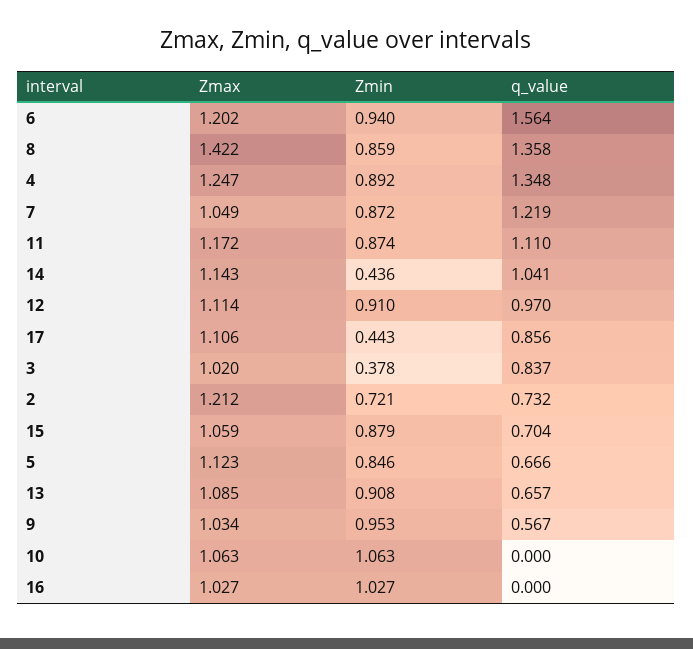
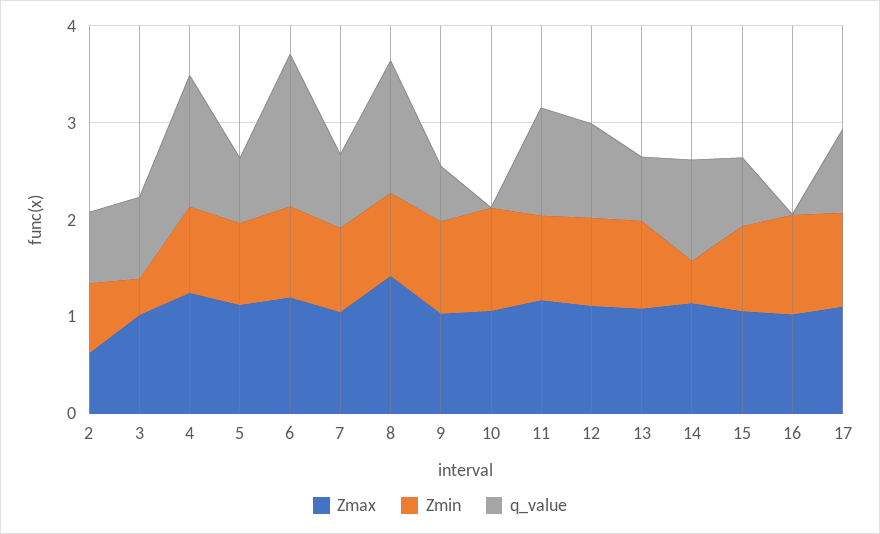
q_value, 7: 1.219 -> 0.8
Zmin, 17: 0.443 -> 1
Zmax, 2: 1.212 -> 0.6

